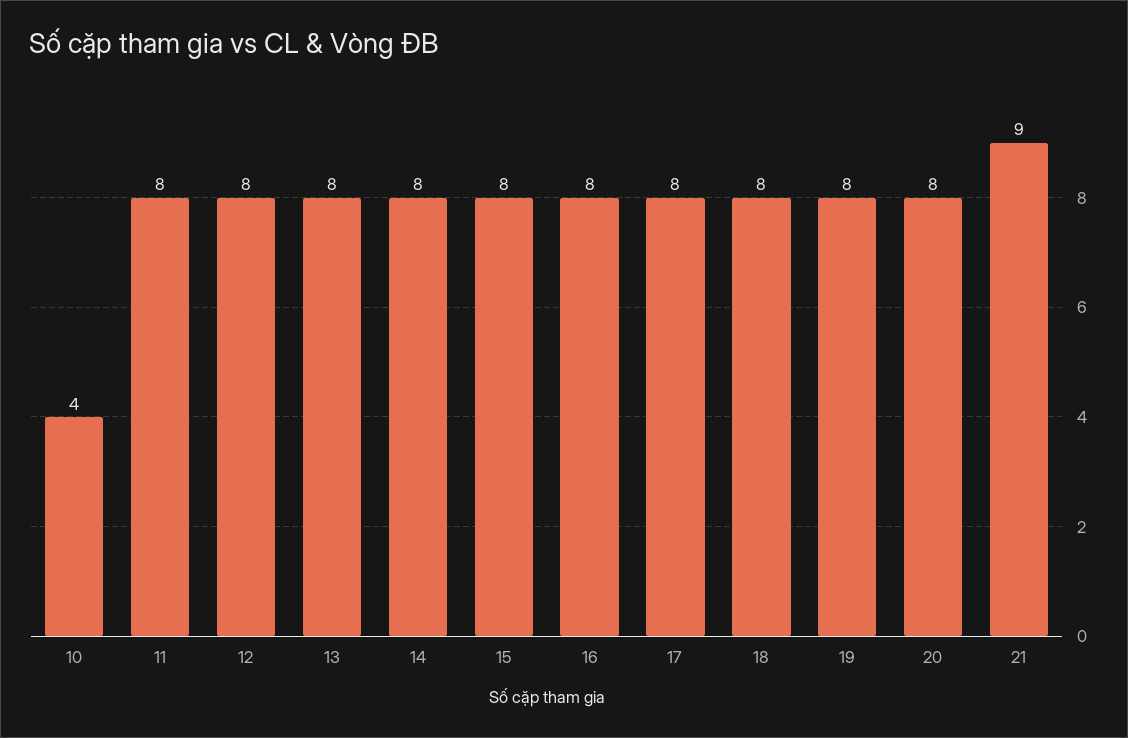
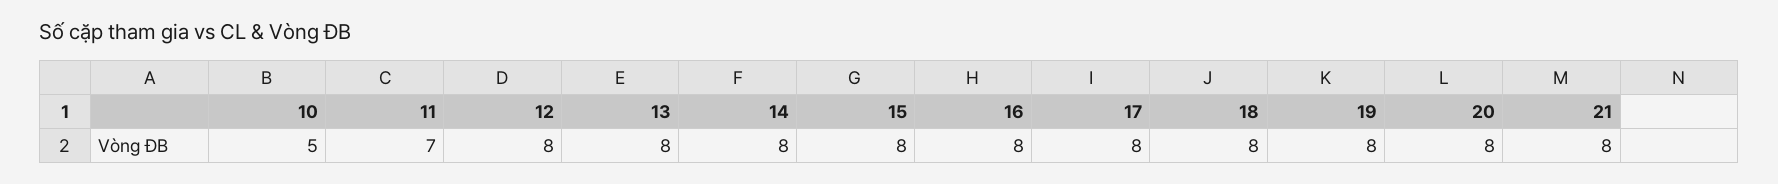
10: 4 -> 5
11: 8 -> 7
21: 9 -> 8

